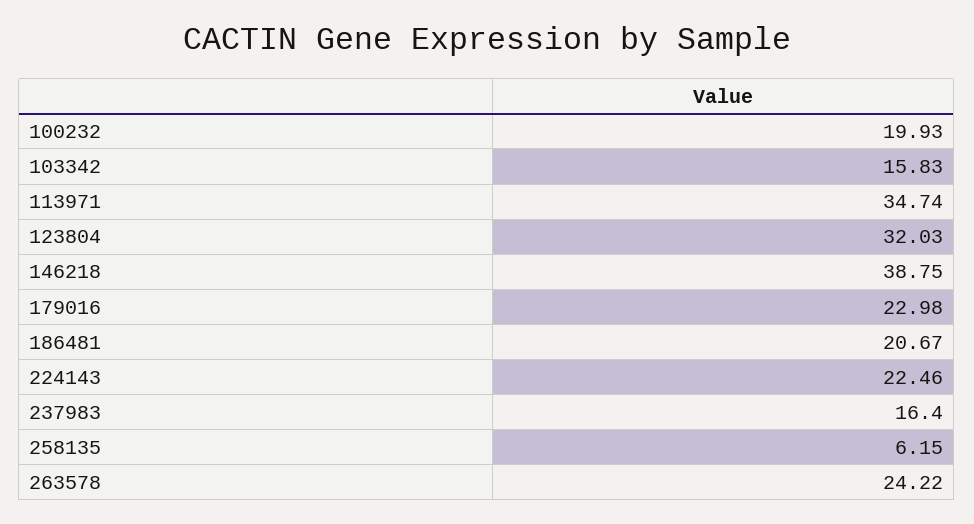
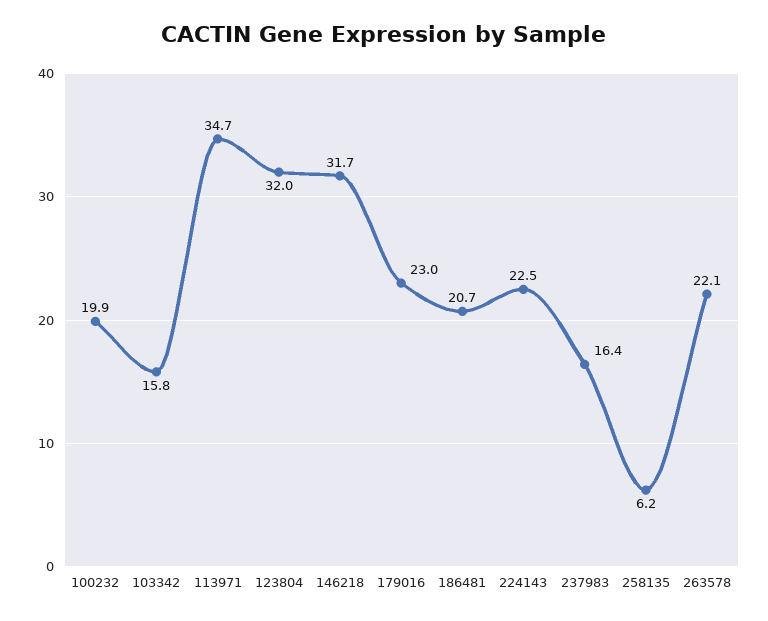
146218: 38.75 -> 31.7
263578: 24.22 -> 22.1

